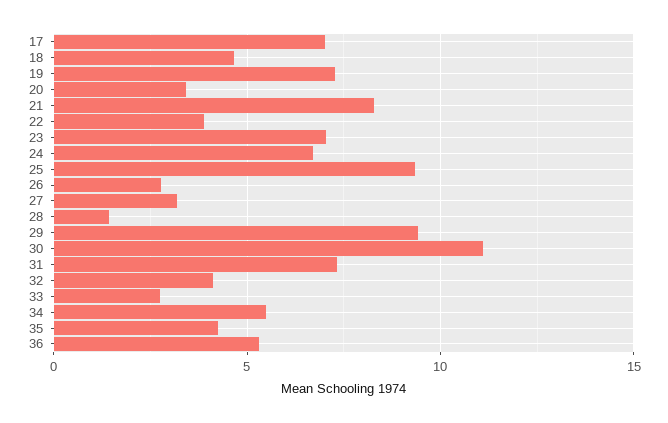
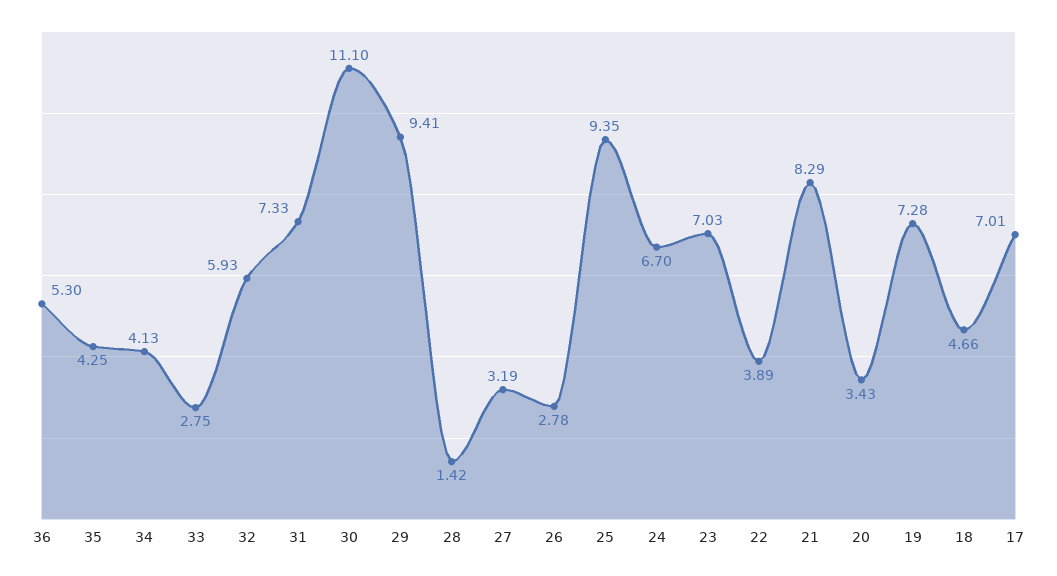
32: 4 -> 5.93
34: 5.5 -> 4.13

